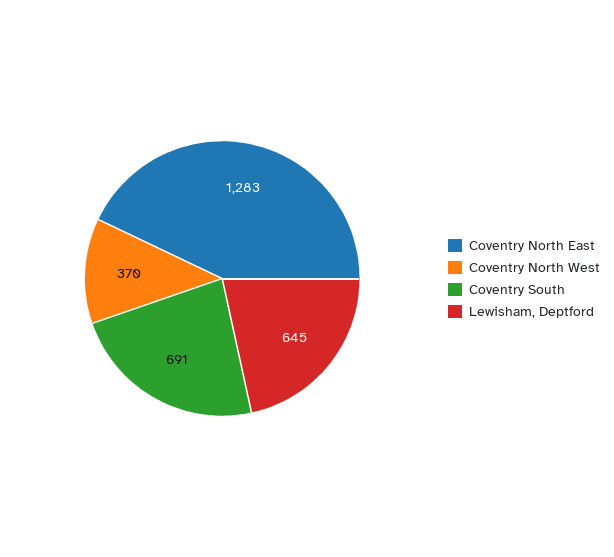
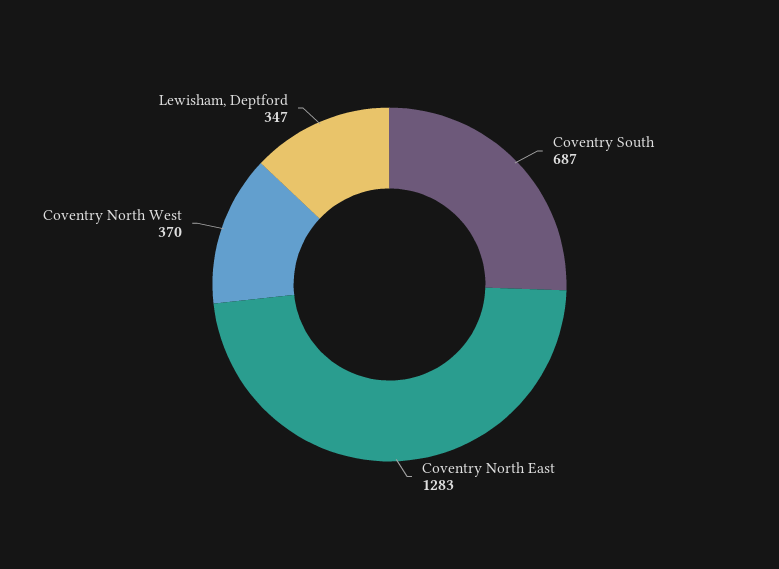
Coventry South: 691 -> 687
Lewisham, Deptford: 645 -> 347

